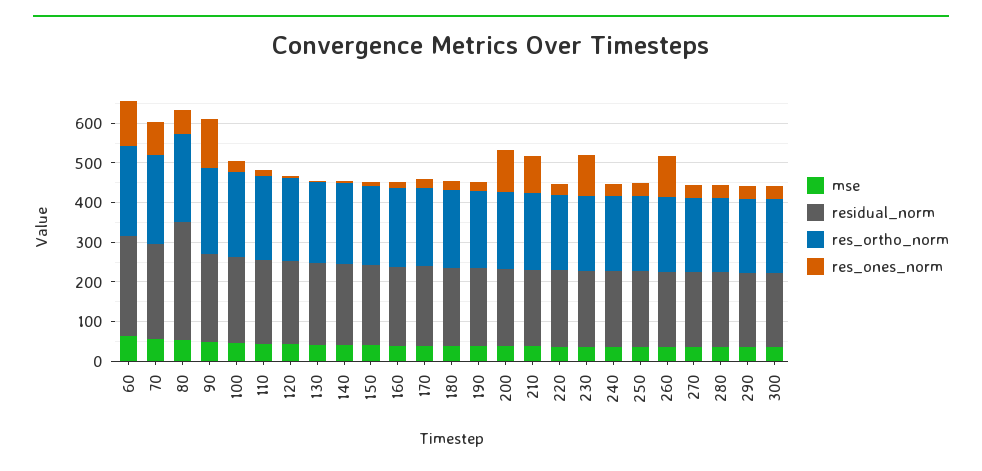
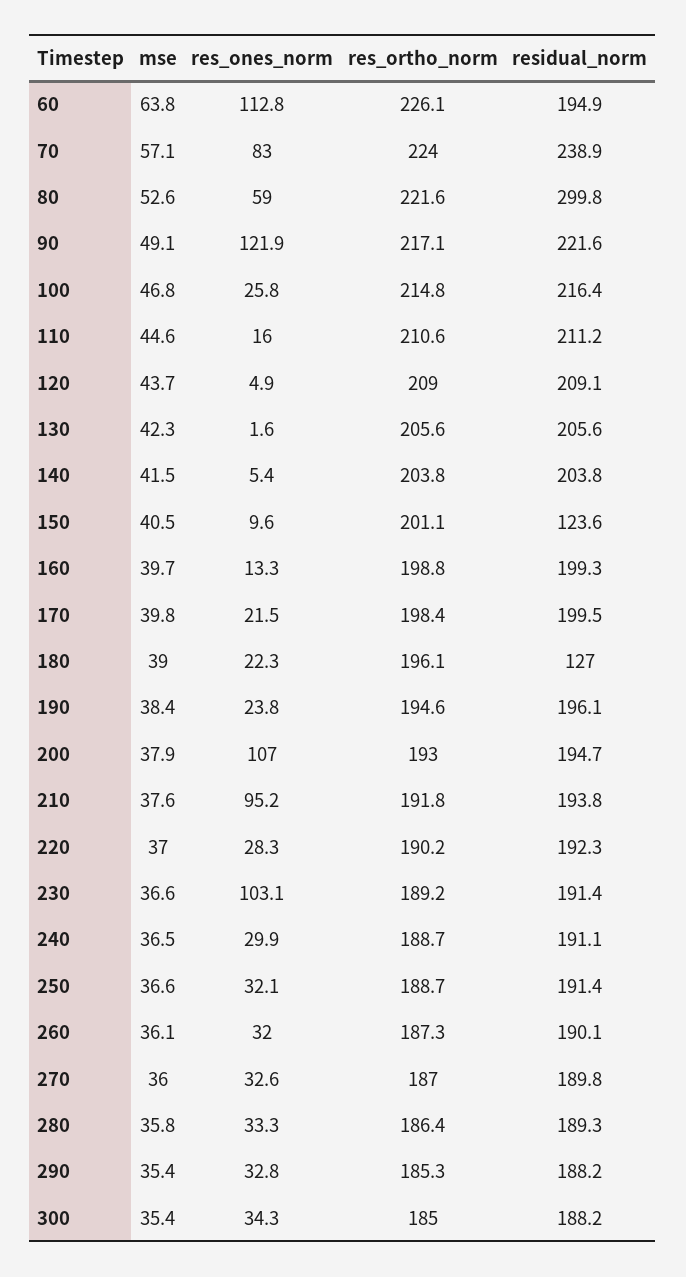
residual_norm, 60: 250 -> 194.9
residual_norm, 150: 200 -> 123.6
residual_norm, 180: 200 -> 127
res_ones_norm, 260: 100 -> 32

